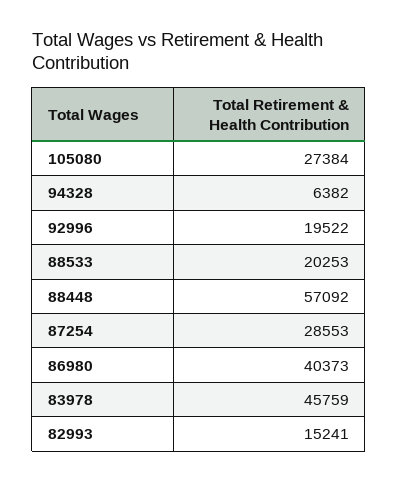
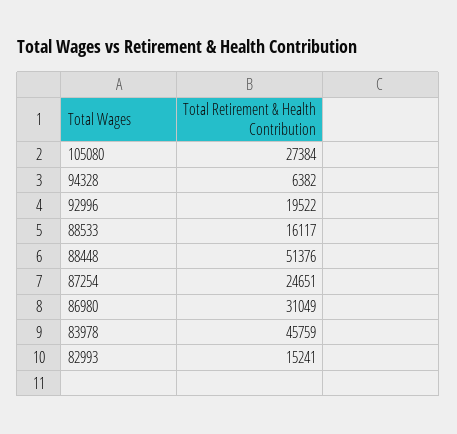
88533: 20253 -> 16117
88448: 57092 -> 51376
87254: 28553 -> 24651
86980: 40373 -> 31049

